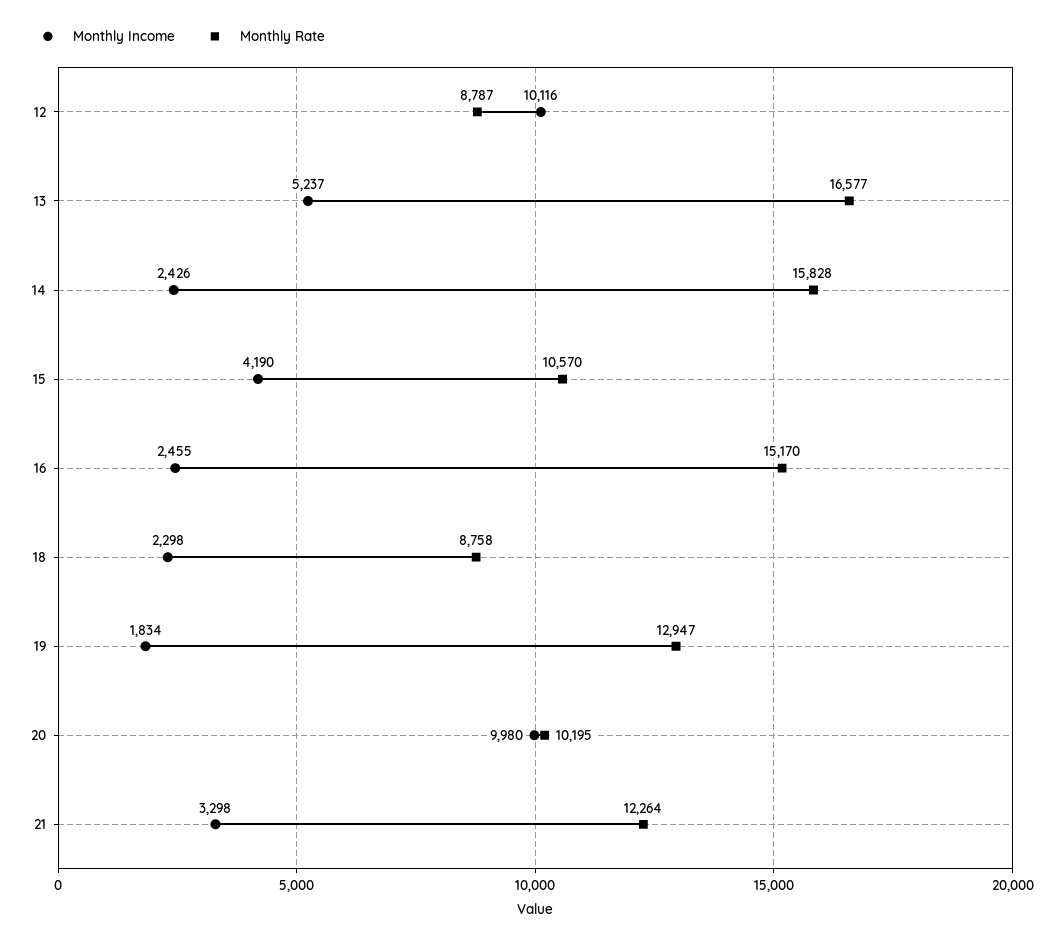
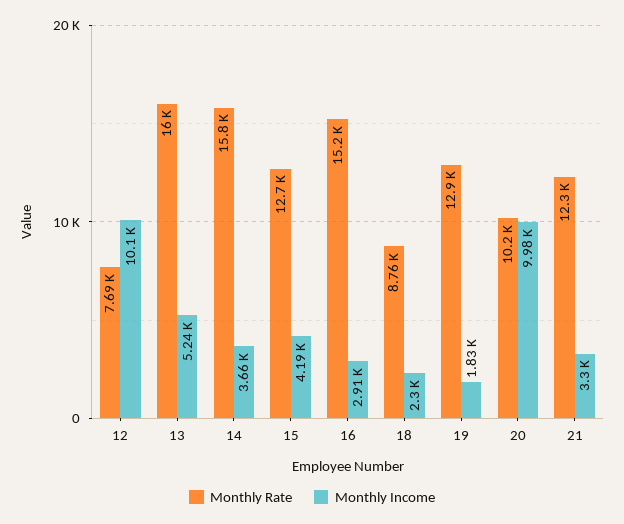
Monthly Rate, 12: 8787 -> 7690
Monthly Rate, 13: 16577 -> 16000
Monthly Income, 14: 2426 -> 3660
Monthly Rate, 15: 10570 -> 12700
Monthly Income, 16: 2455 -> 2910

